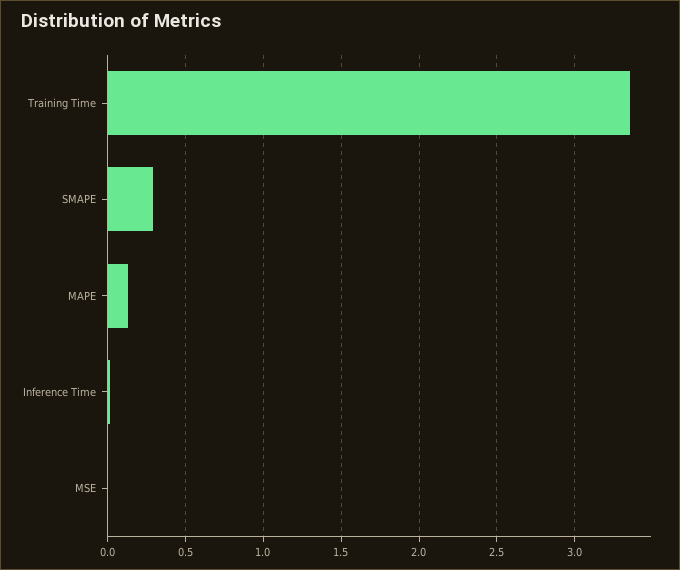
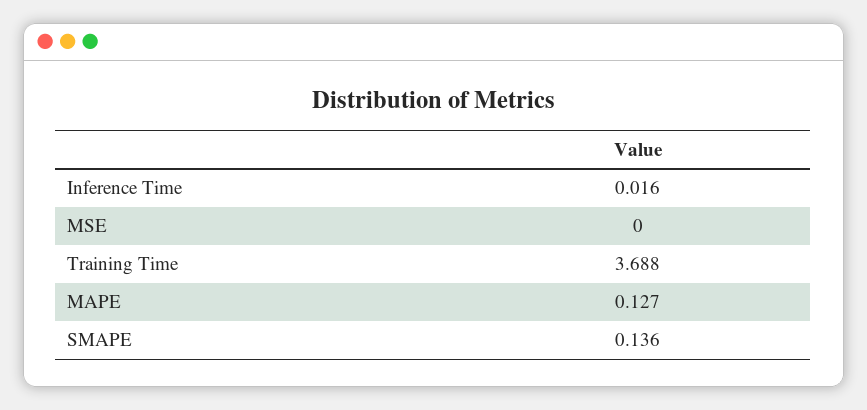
Training Time: 3.35 -> 3.688
SMAPE: 0.3 -> 0.136

